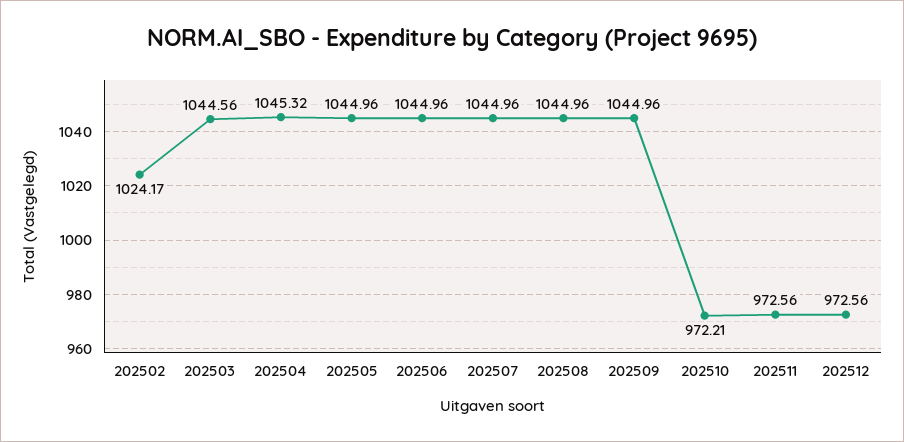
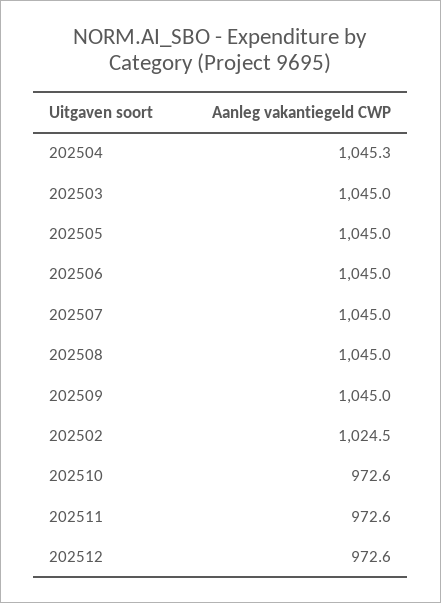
202502: 1024.17 -> 1024.5
202503: 1044.56 -> 1045
202510: 972.21 -> 972.6

